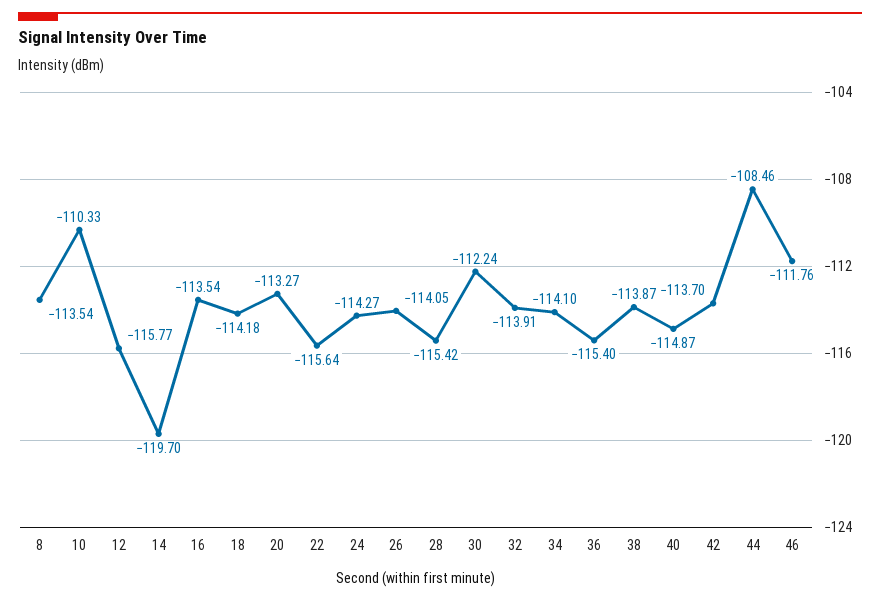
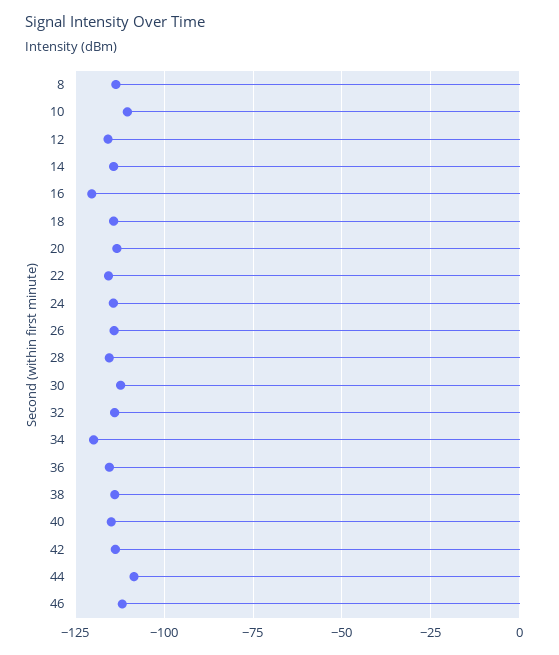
14: -119.7 -> -115
16: -113.54 -> -120
34: -114.1 -> -120

